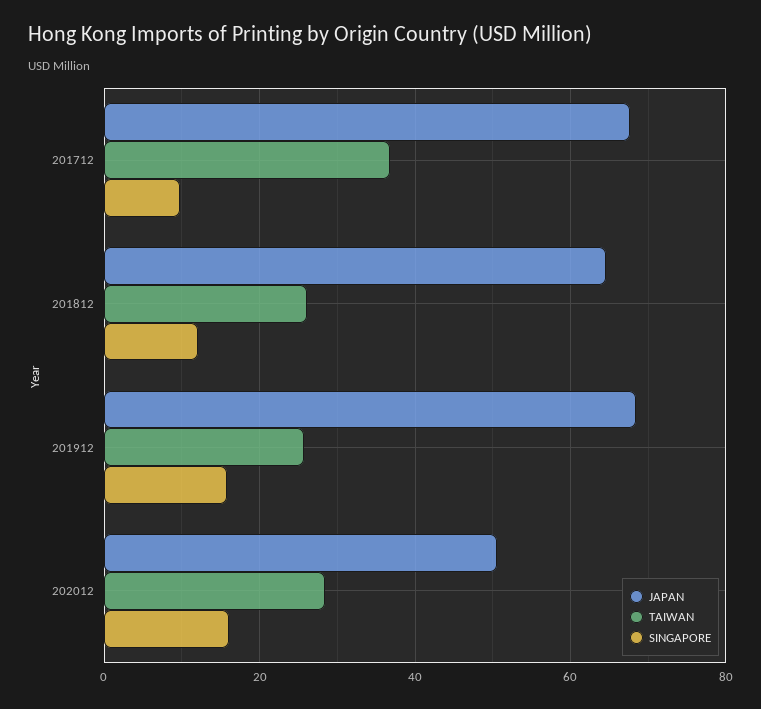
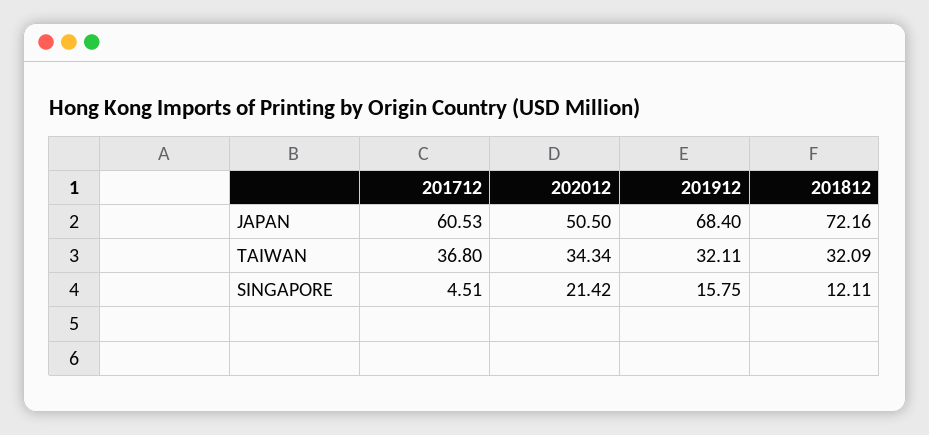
JAPAN, 201712: 68 -> 60.53
SINGAPORE, 201712: 10 -> 4.51
JAPAN, 201812: 64 -> 72.16
TAIWAN, 201812: 26 -> 32.09
TAIWAN, 201912: 26 -> 32.11
TAIWAN, 202012: 28 -> 34.34
SINGAPORE, 202012: 16 -> 21.42

